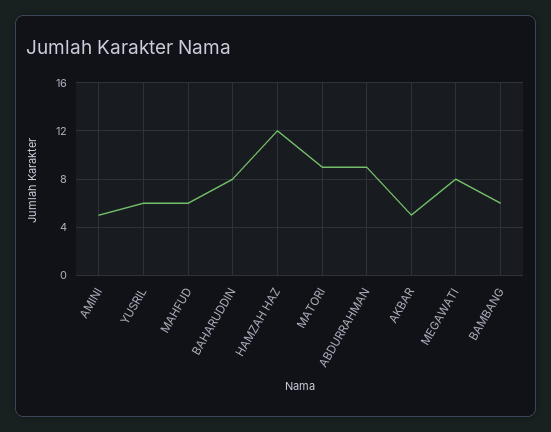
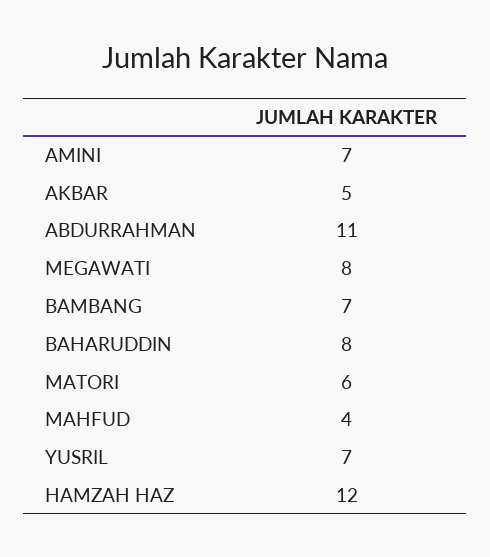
AMINI: 5 -> 7
YUSRIL: 6 -> 7
MAHFUD: 6 -> 4
MATORI: 9 -> 6
ABDURRAHMAN: 9 -> 11
BAMBANG: 6 -> 7

